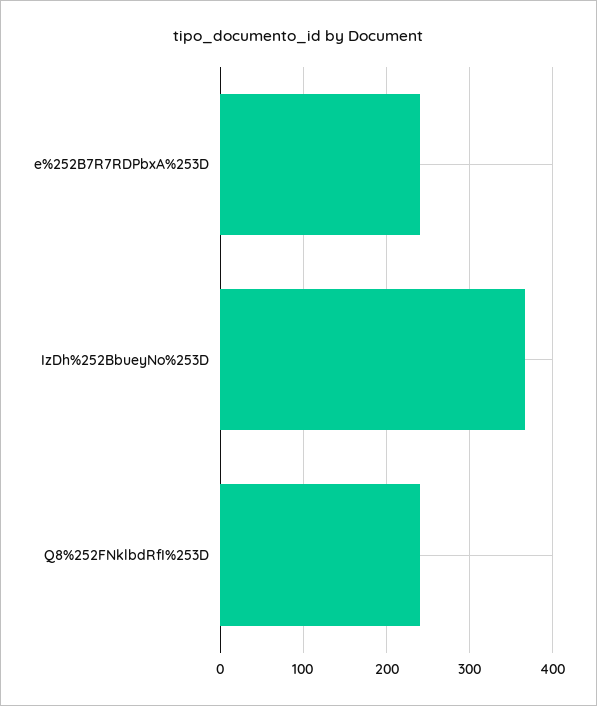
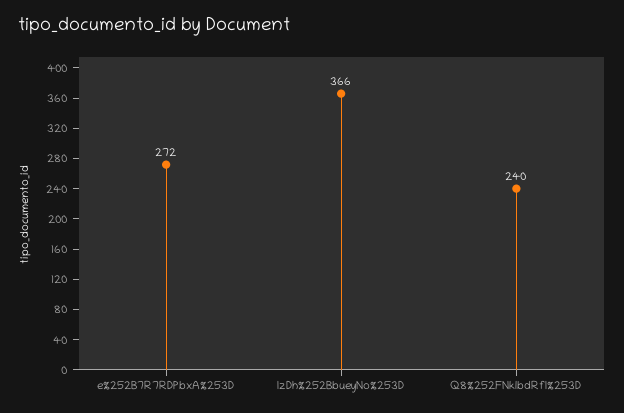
e%252B7R7RDPbxA%253D: 240 -> 272

